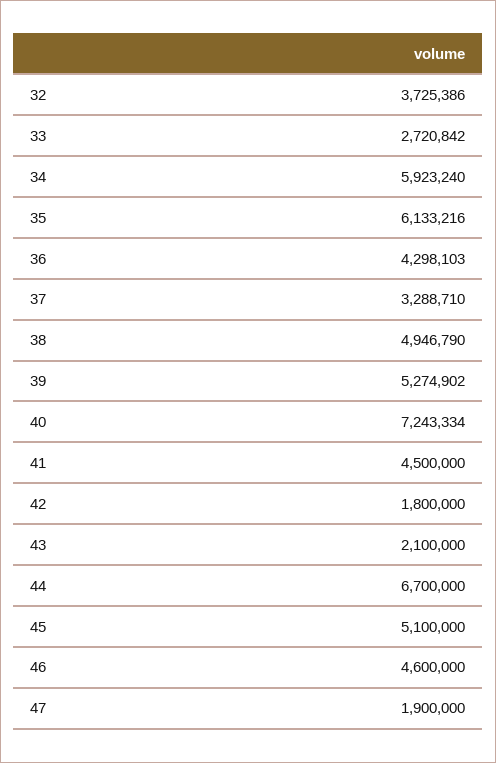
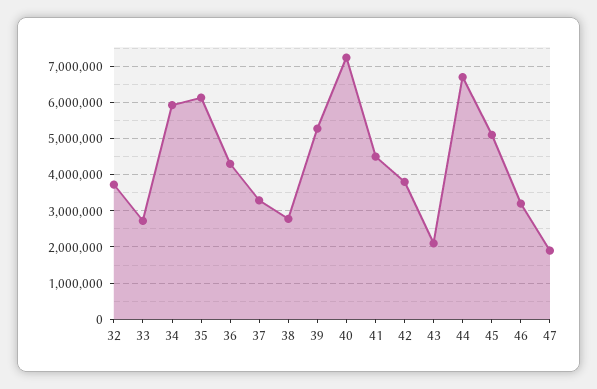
38: 4946790 -> 2800000
42: 1800000 -> 3800000
46: 4600000 -> 3200000

